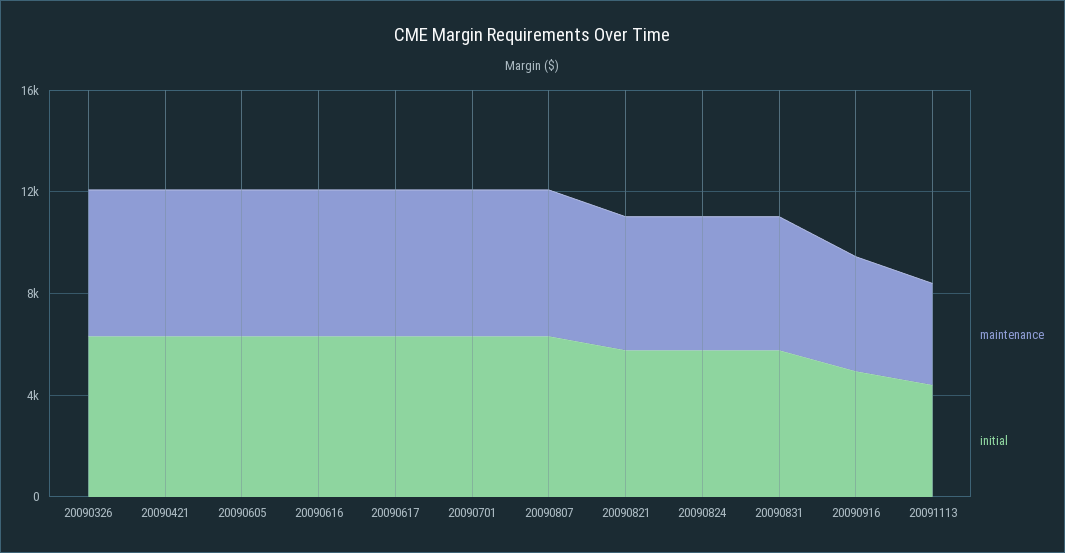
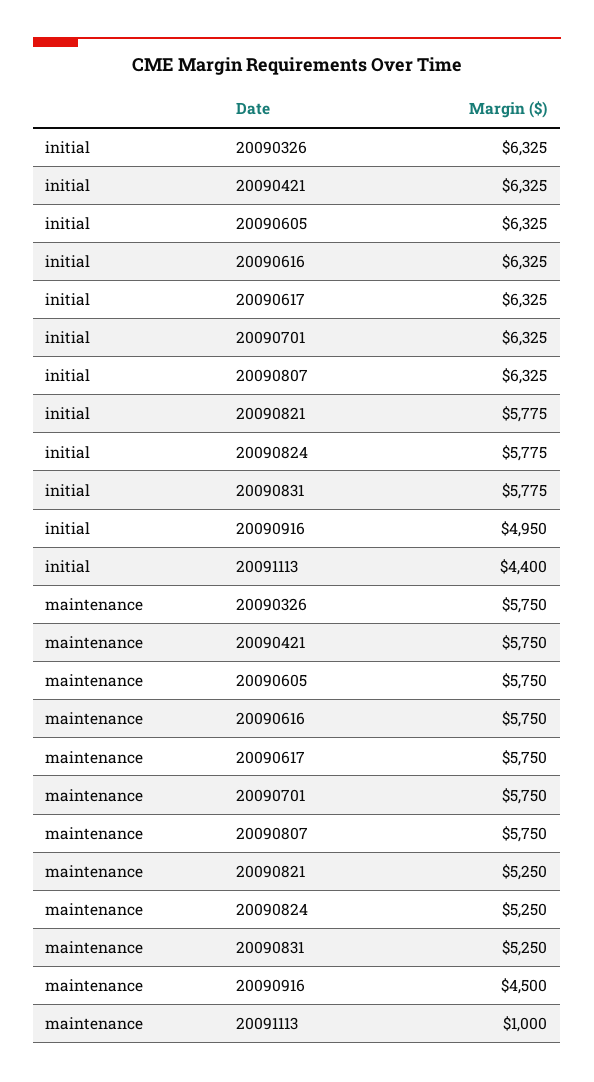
maintenance, 20091113: 4000 -> 1000

